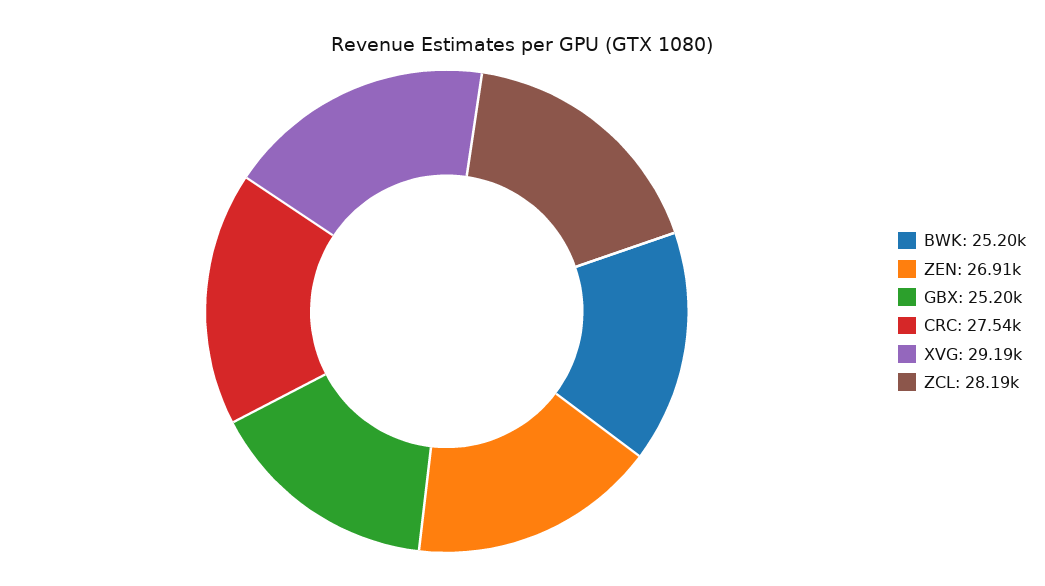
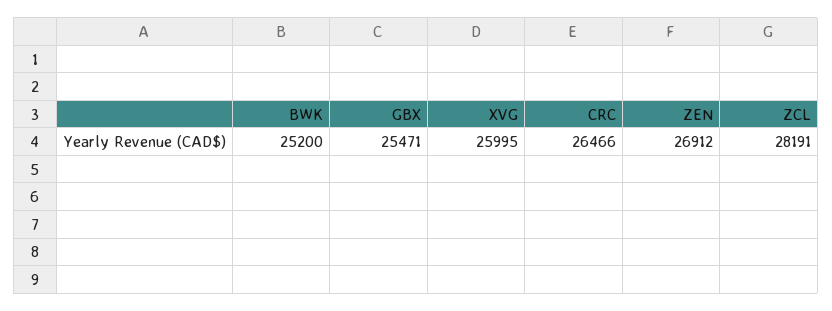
GBX: 25200 -> 25471
CRC: 27540 -> 26466
XVG: 29190 -> 25995

